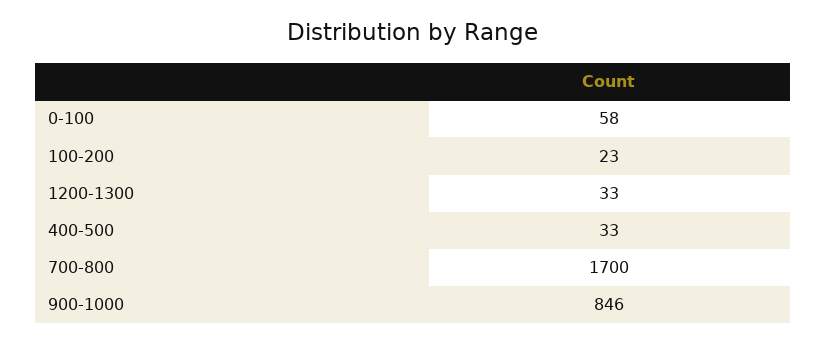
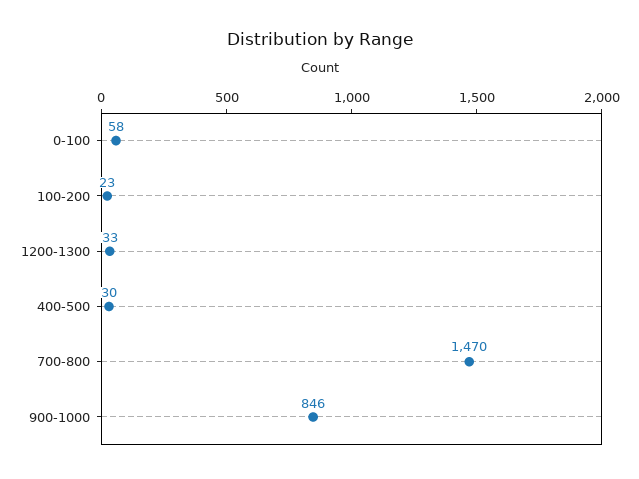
400-500: 33 -> 30
700-800: 1700 -> 1470

